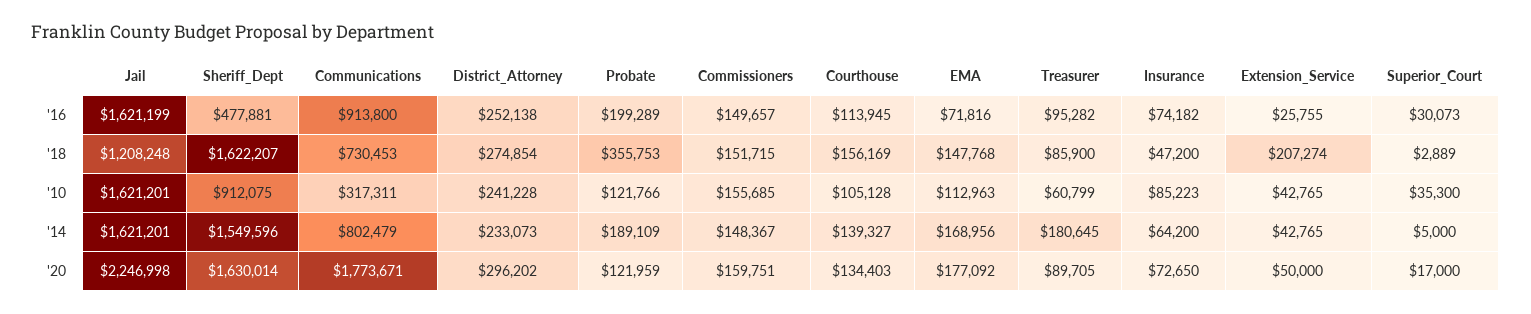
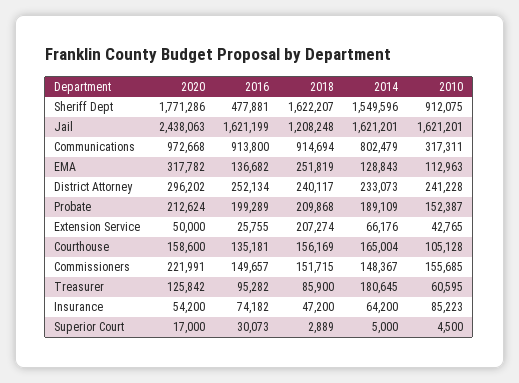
District_Attorney, '16: 252138 -> 252134
Courthouse, '16: 113945 -> 135181
EMA, '16: 71816 -> 136682
Communications, '18: 730453 -> 914694
District_Attorney, '18: 274854 -> 240117
Probate, '18: 355753 -> 209868
EMA, '18: 147768 -> 251819
Probate, '10: 121766 -> 152387
Treasurer, '10: 60799 -> 60595
Superior_Court, '10: 35300 -> 4500
Courthouse, '14: 139327 -> 165004
EMA, '14: 168956 -> 128843
Extension_Service, '14: 42765 -> 66176
Jail, '20: 2246998 -> 2438063
Sheriff_Dept, '20: 1630014 -> 1771286
Communications, '20: 1773671 -> 972668
Probate, '20: 121959 -> 212624
Commissioners, '20: 159751 -> 221991
Courthouse, '20: 134403 -> 158600
EMA, '20: 177092 -> 317782
Treasurer, '20: 89705 -> 125842
Insurance, '20: 72650 -> 54200

